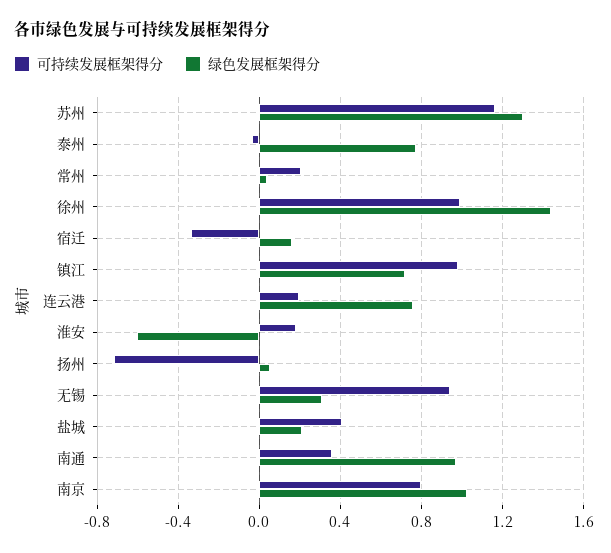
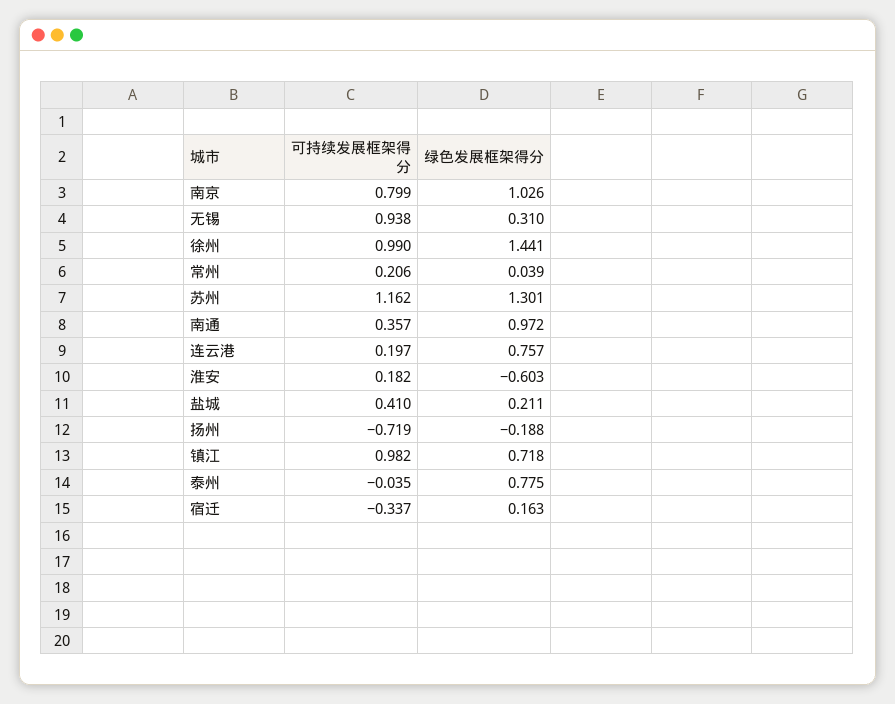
绿色发展框架得分, 扬州: 0.05 -> -0.188

